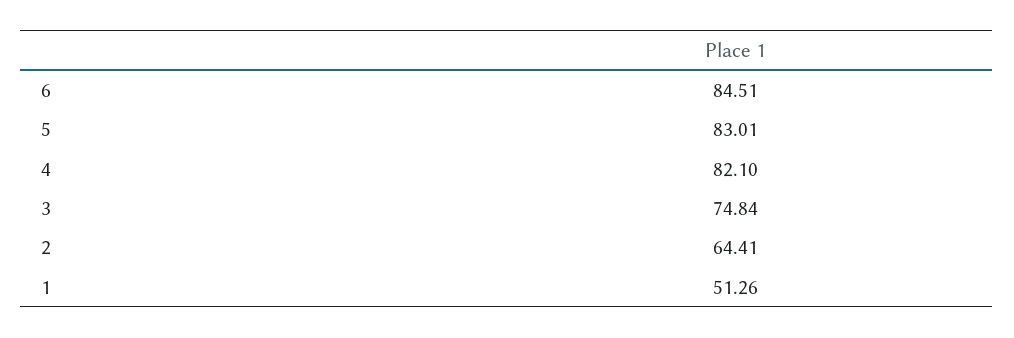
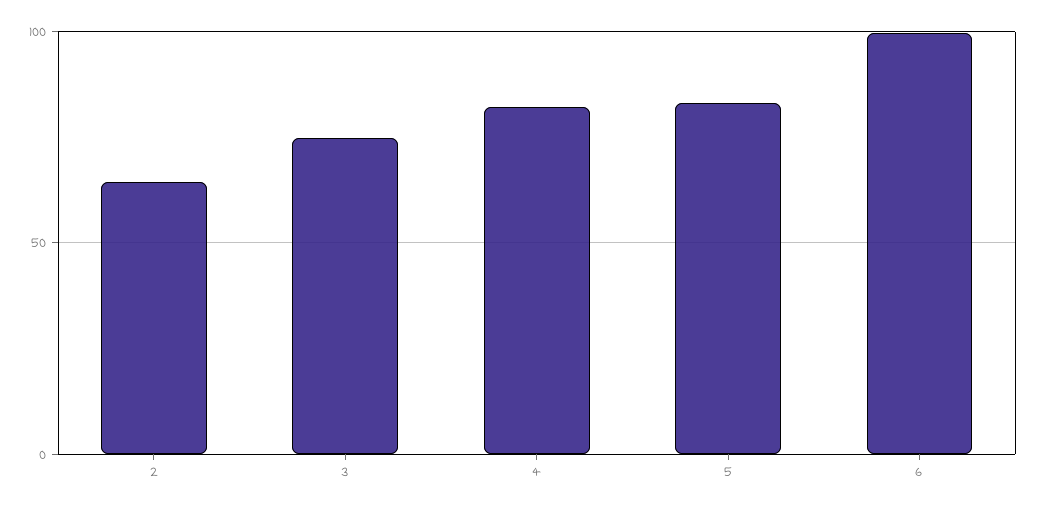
6: 84.51 -> 100
1: 51.26 -> none

